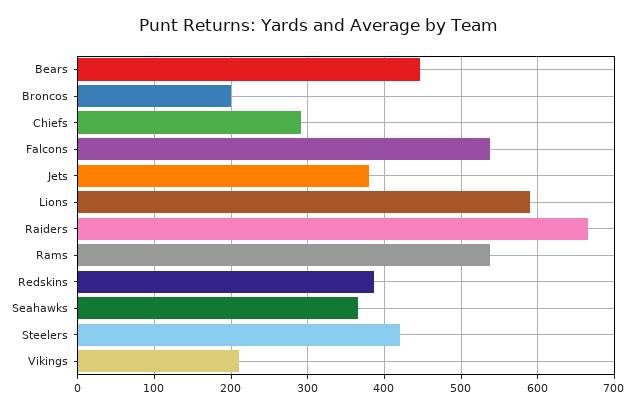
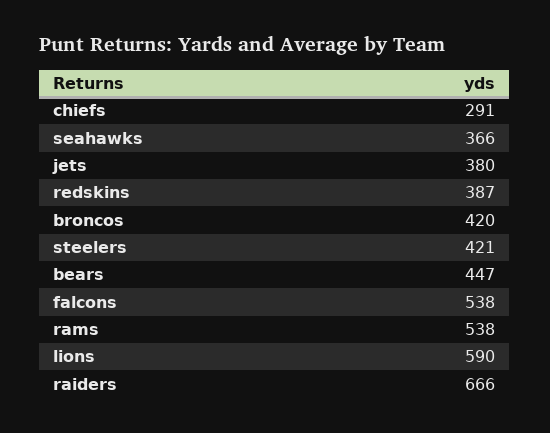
Broncos: 200 -> 420
Vikings: 210 -> none

